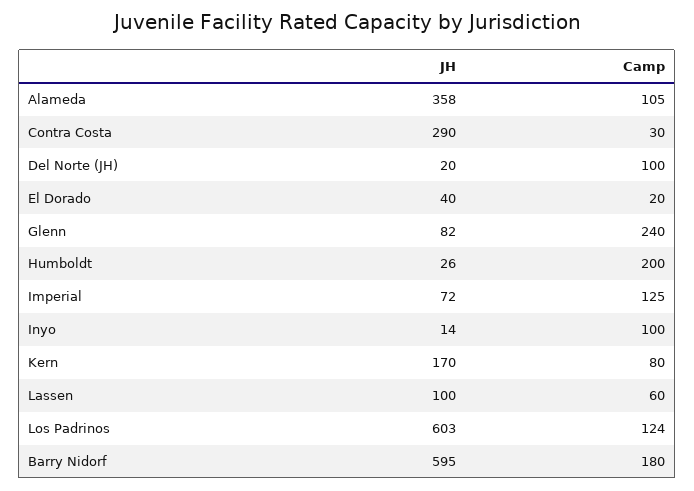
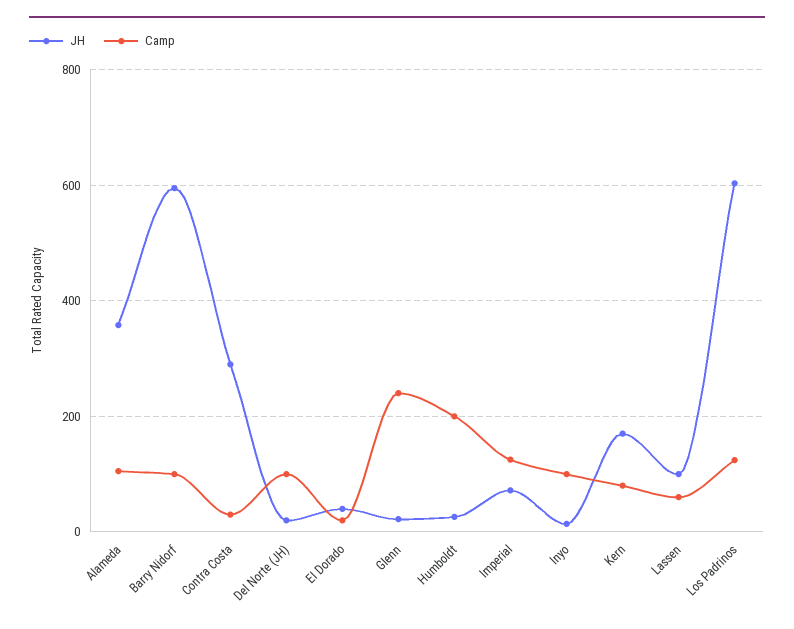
JH, Glenn: 82 -> 20
Camp, Barry Nidorf: 180 -> 100

